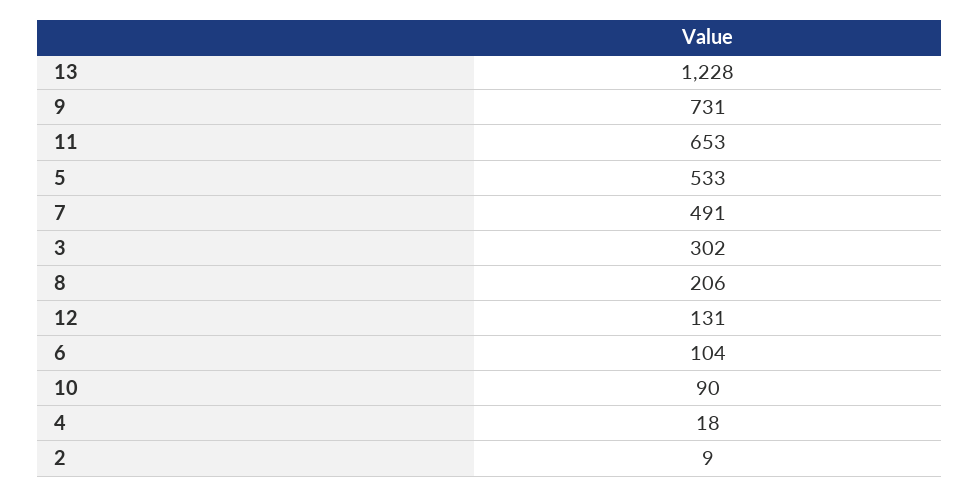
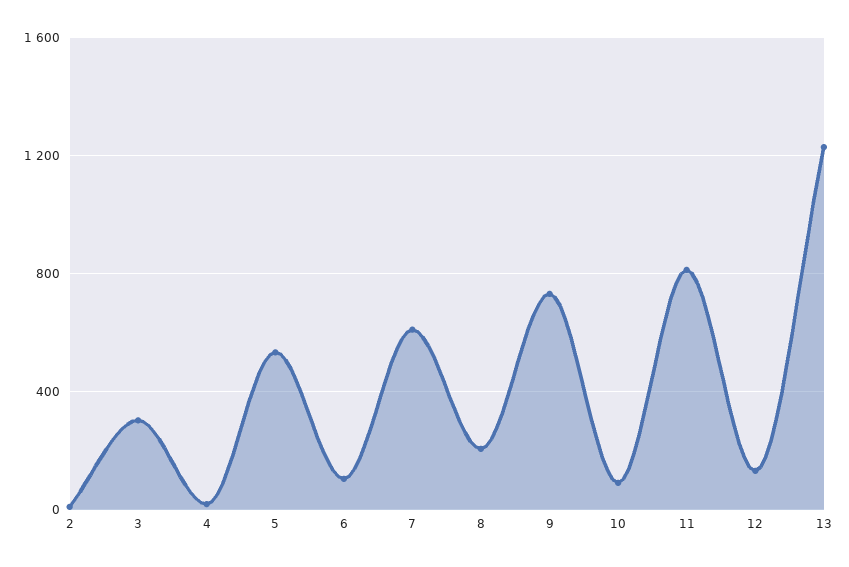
11: 653 -> 800
7: 491 -> 600

